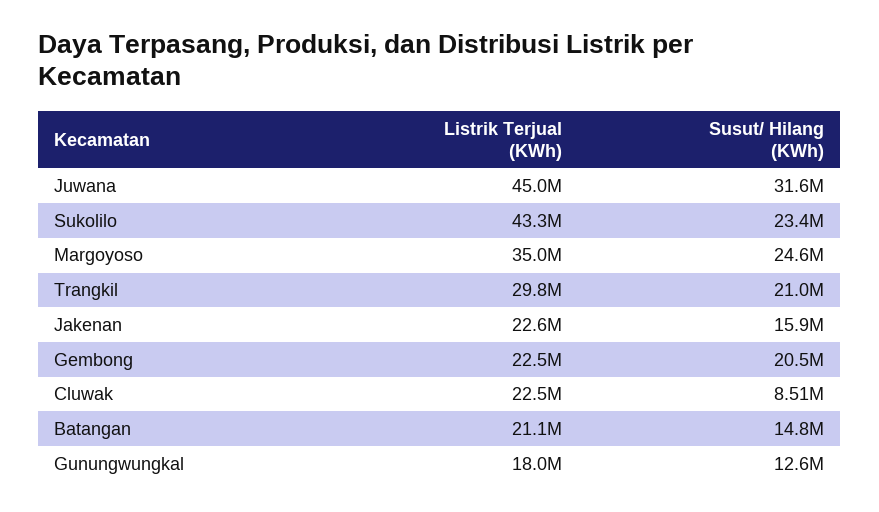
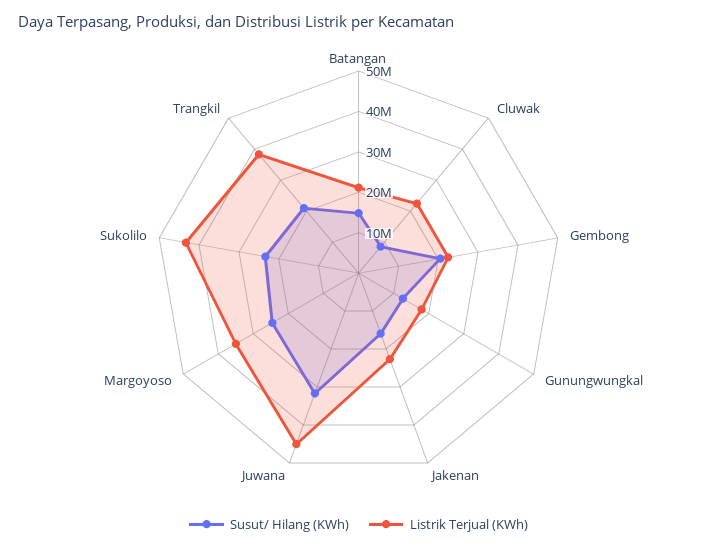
Listrik Terjual (KWh), Trangkil: 29800000 -> 38000000

